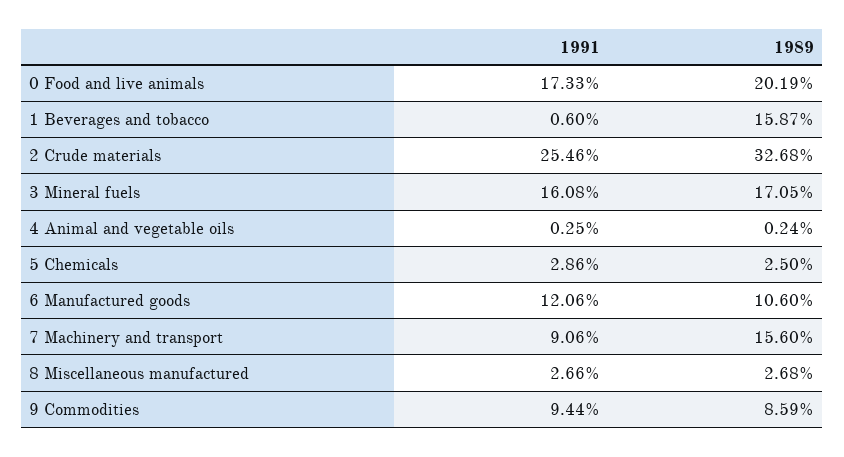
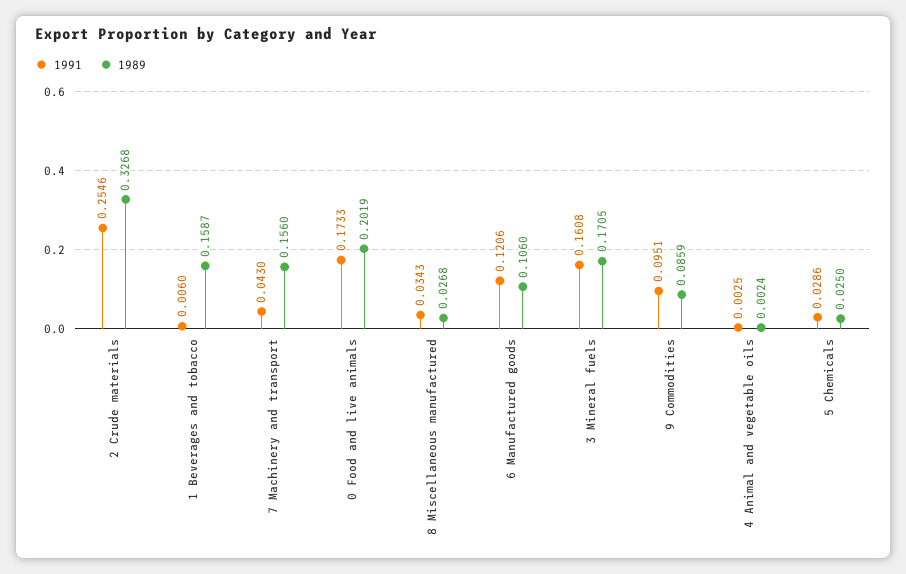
1991, 7 Machinery and transport: 0.0906 -> 0.043
1991, 8 Miscellaneous manufactured: 0.0266 -> 0.0343
1991, 9 Commodities: 0.0944 -> 0.0951

